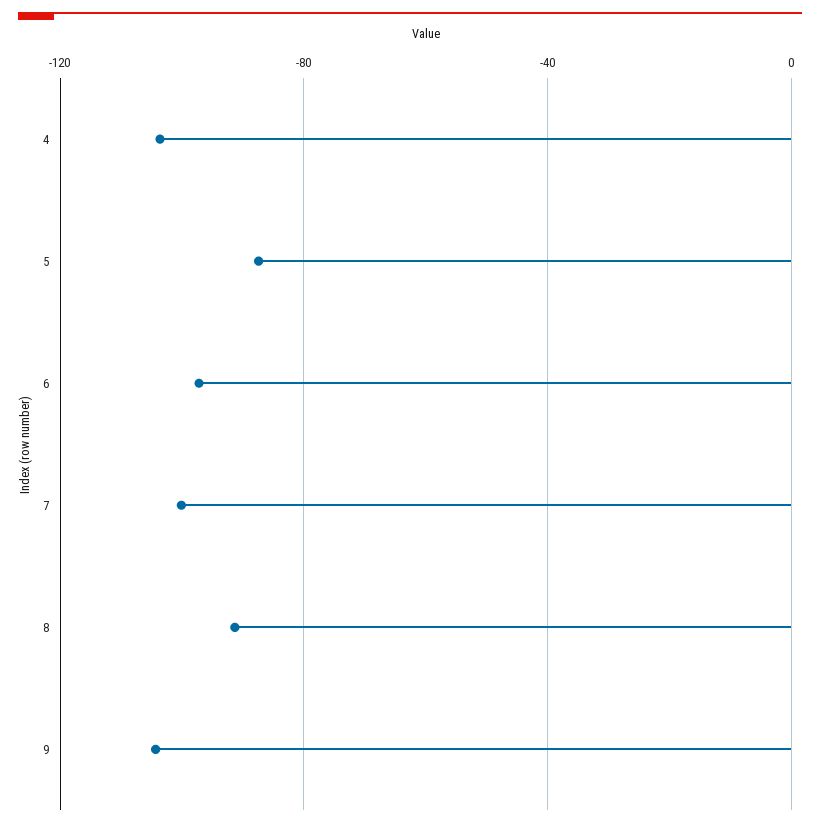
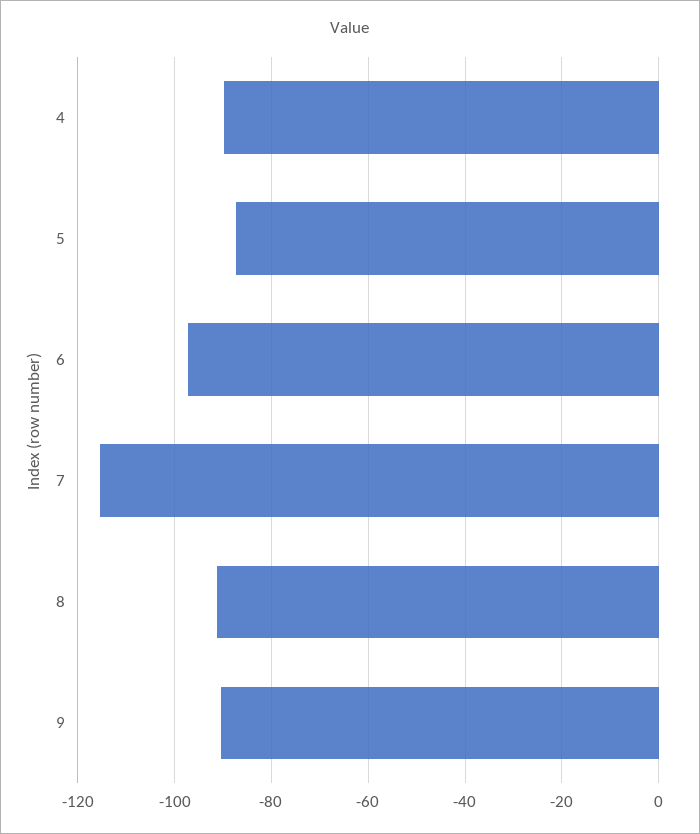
4: -105 -> -90
7: -100 -> -116
9: -105 -> -90

